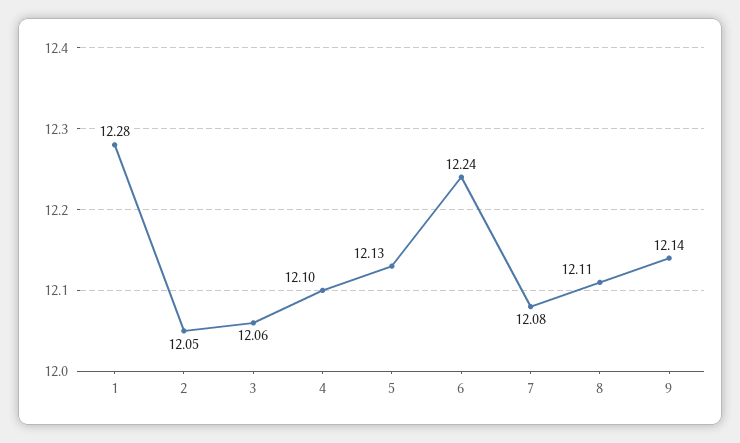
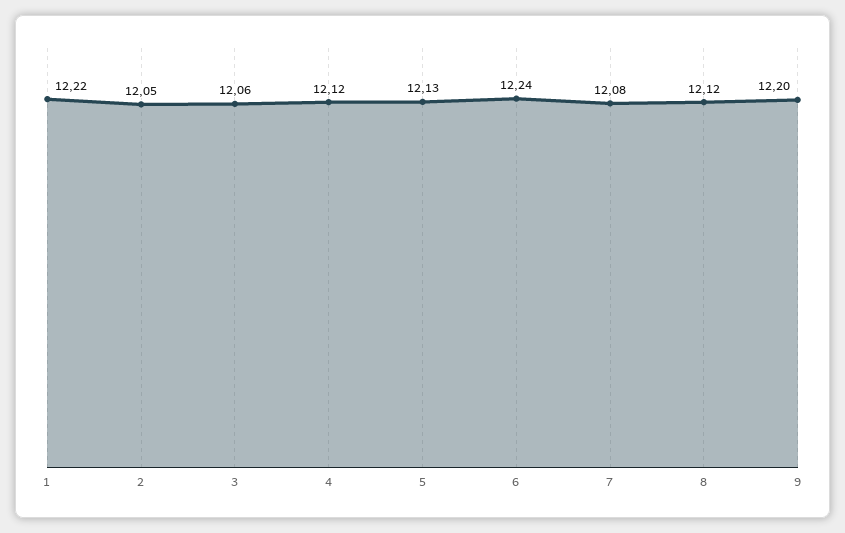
1: 12.28 -> 12.22
4: 12.1 -> 12.12
8: 12.11 -> 12.12
9: 12.14 -> 12.2

